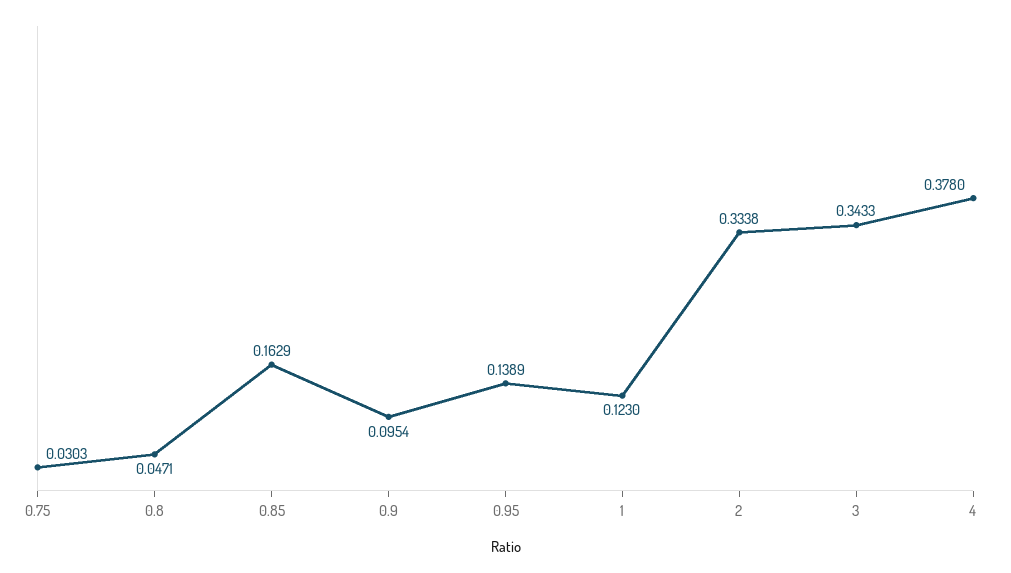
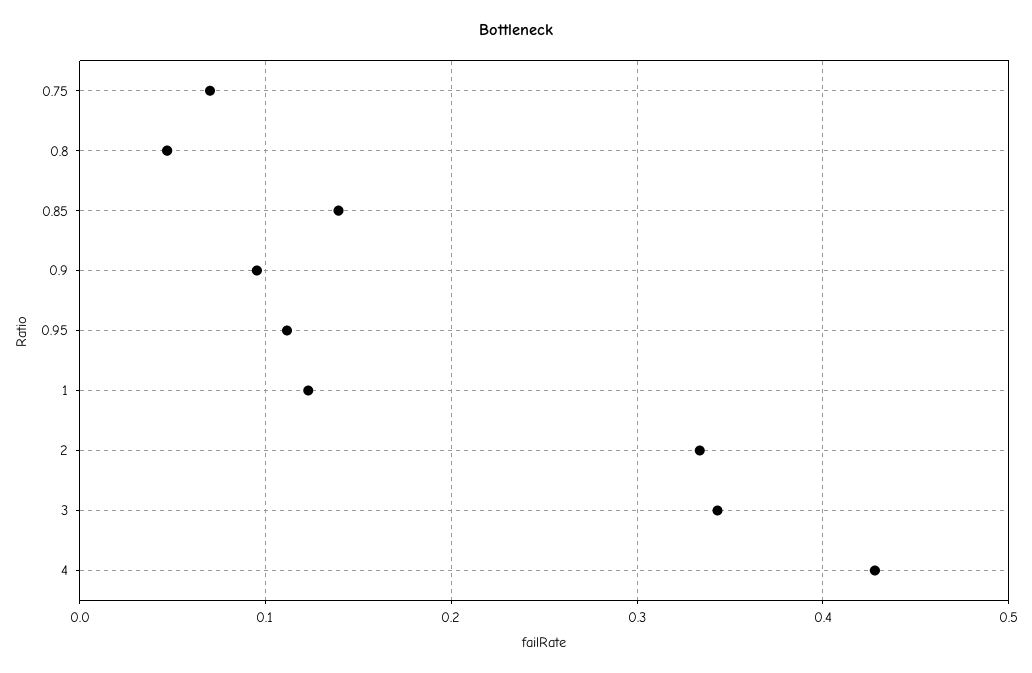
0.75: 0.0303 -> 0.07
0.85: 0.1629 -> 0.14
0.95: 0.1389 -> 0.11
4: 0.378 -> 0.43

